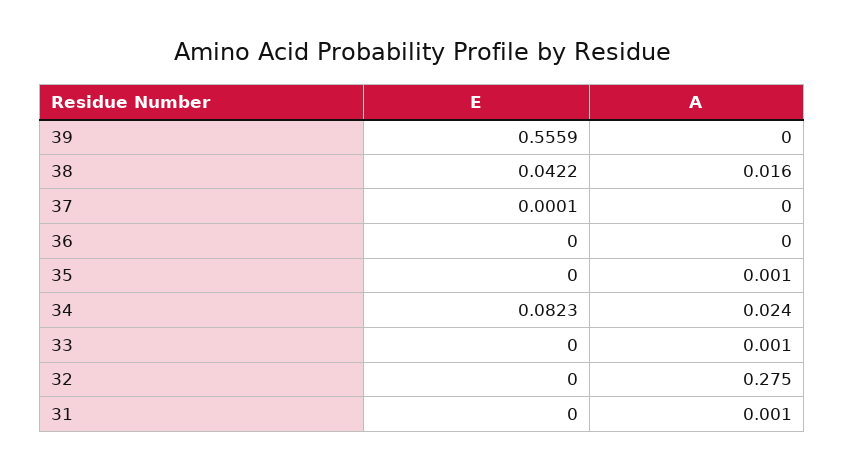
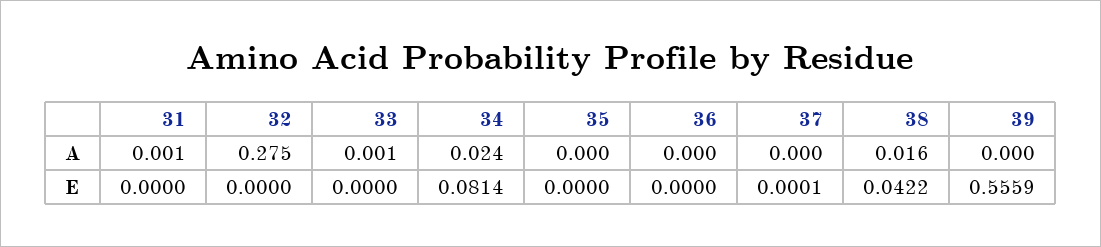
A, 35: 0.001 -> 0
E, 34: 0.0823 -> 0.0814

